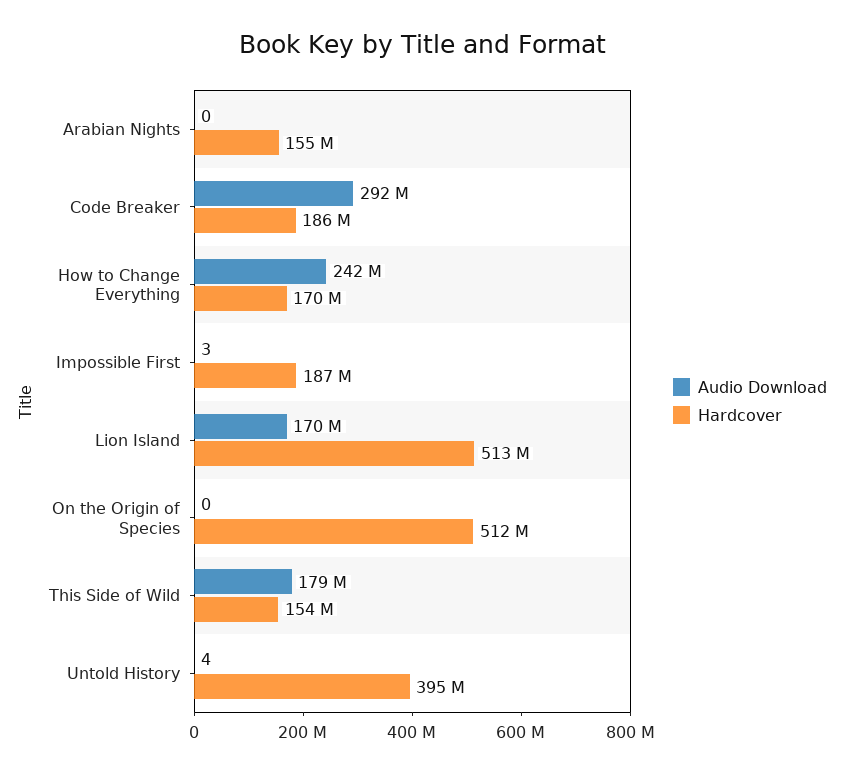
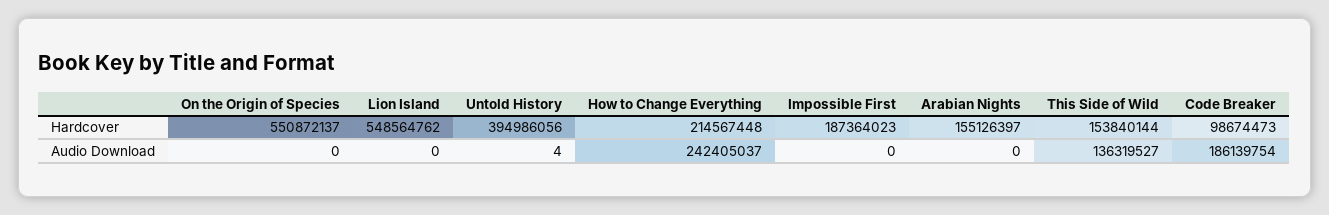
Audio Download, Code Breaker: 292000000 -> 186139754
Hardcover, Code Breaker: 186000000 -> 98674473
Hardcover, How to Change Everything: 170000000 -> 214567448
Audio Download, Impossible First: 3 -> 0
Audio Download, Lion Island: 170000000 -> 0
Hardcover, Lion Island: 513000000 -> 548564762
Hardcover, On the Origin of Species: 512000000 -> 550872137
Audio Download, This Side of Wild: 179000000 -> 136319527

